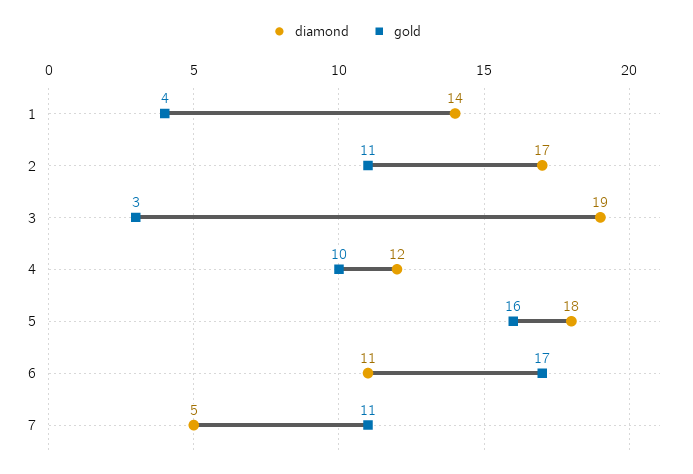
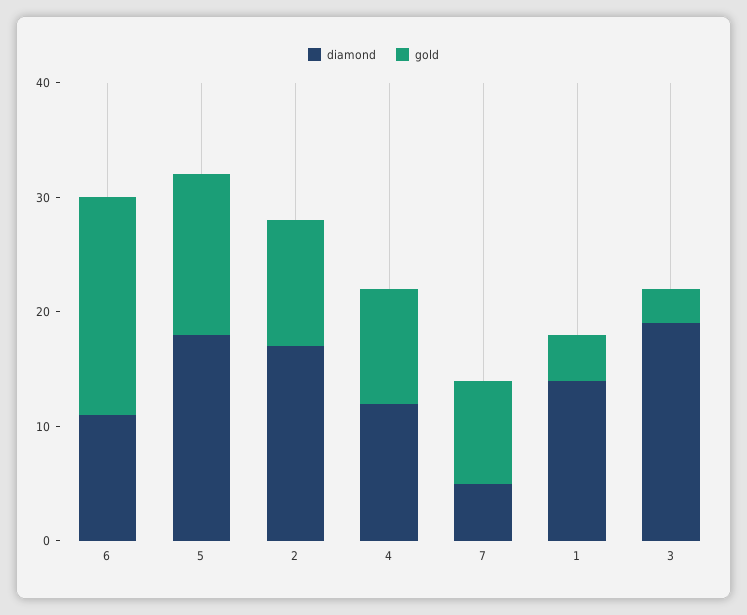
gold, 5: 16 -> 14
gold, 6: 17 -> 19
gold, 7: 11 -> 9

